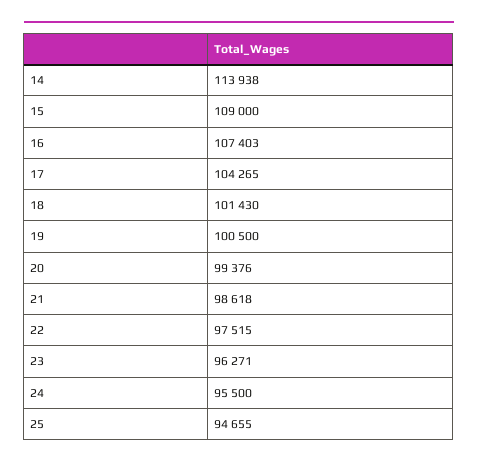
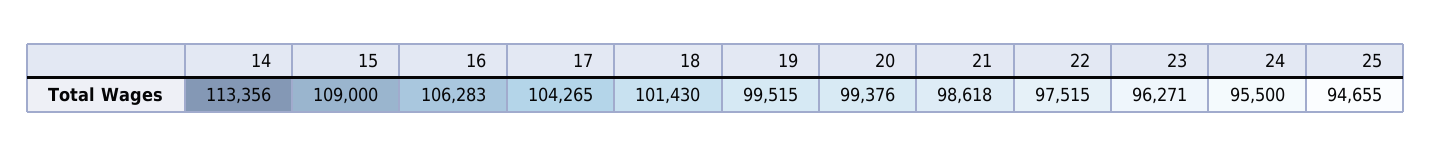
14: 113938 -> 113356
16: 107403 -> 106283
19: 100500 -> 99515

